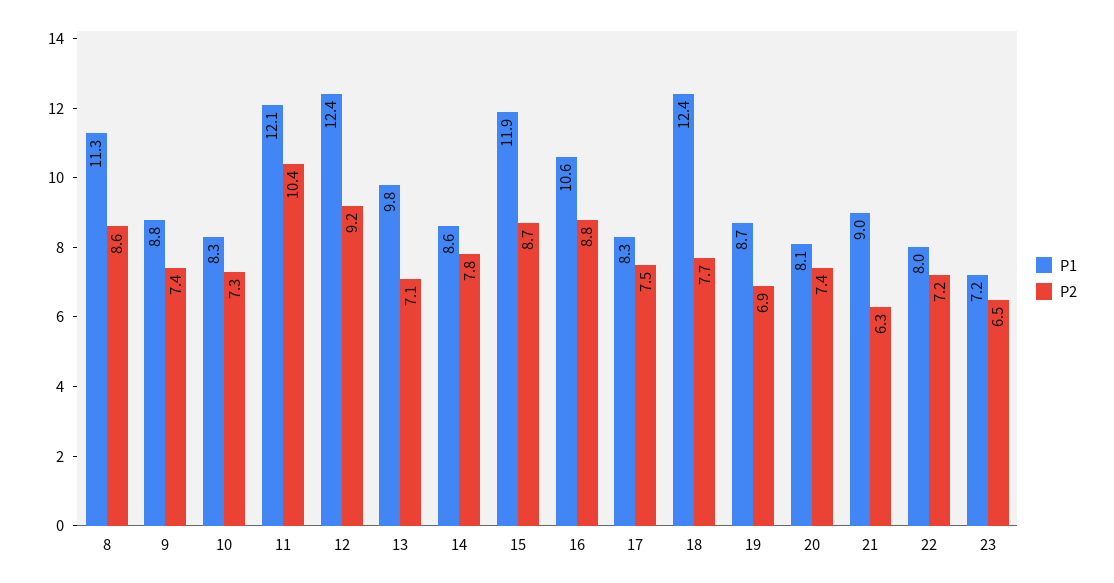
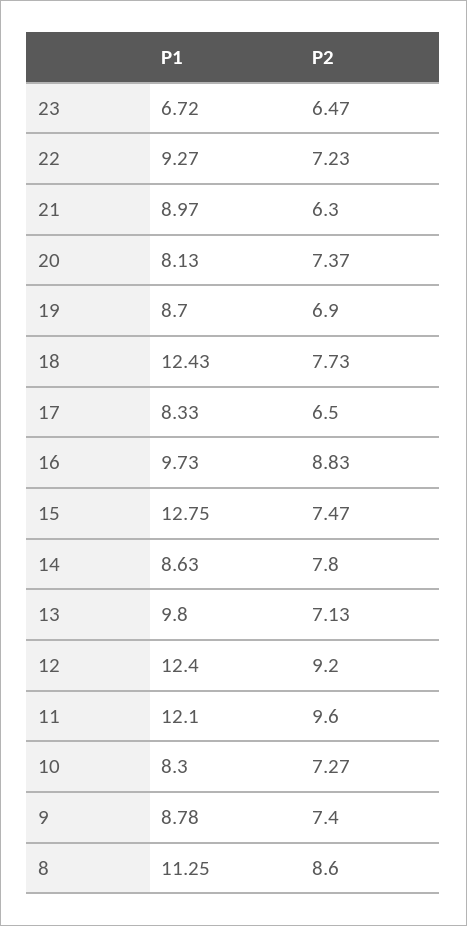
P2, 11: 10.4 -> 9.6
P1, 15: 11.9 -> 12.75
P2, 15: 8.7 -> 7.47
P1, 16: 10.6 -> 9.73
P2, 17: 7.5 -> 6.5
P1, 22: 8 -> 9.27
P1, 23: 7.2 -> 6.72

